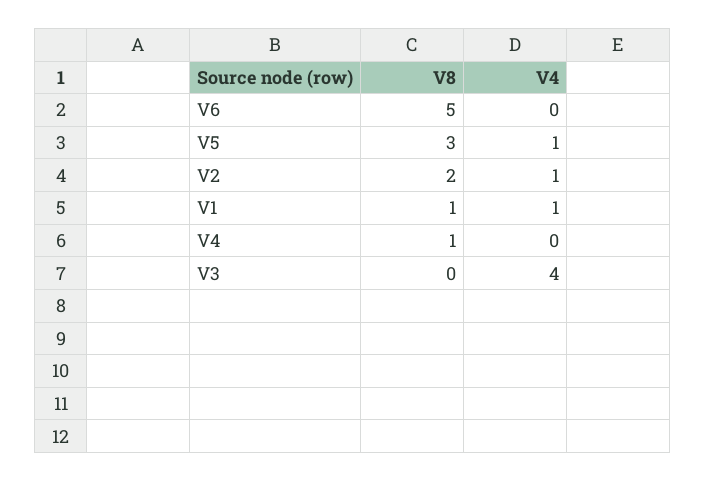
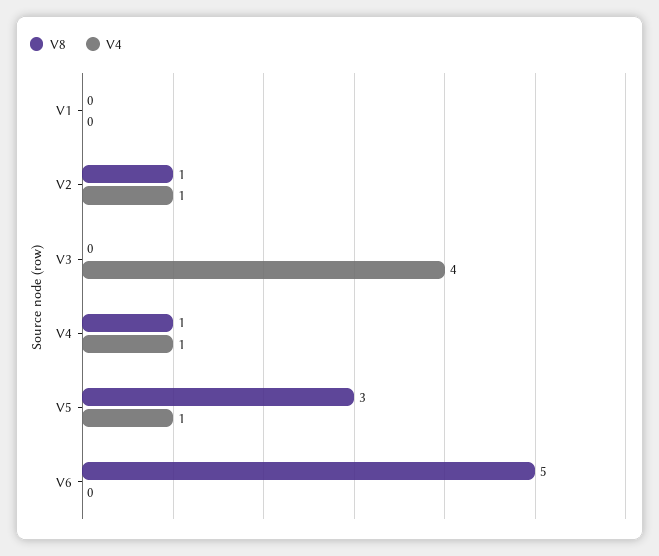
V8, V2: 2 -> 1
V8, V1: 1 -> 0
V4, V1: 1 -> 0
V4, V4: 0 -> 1

